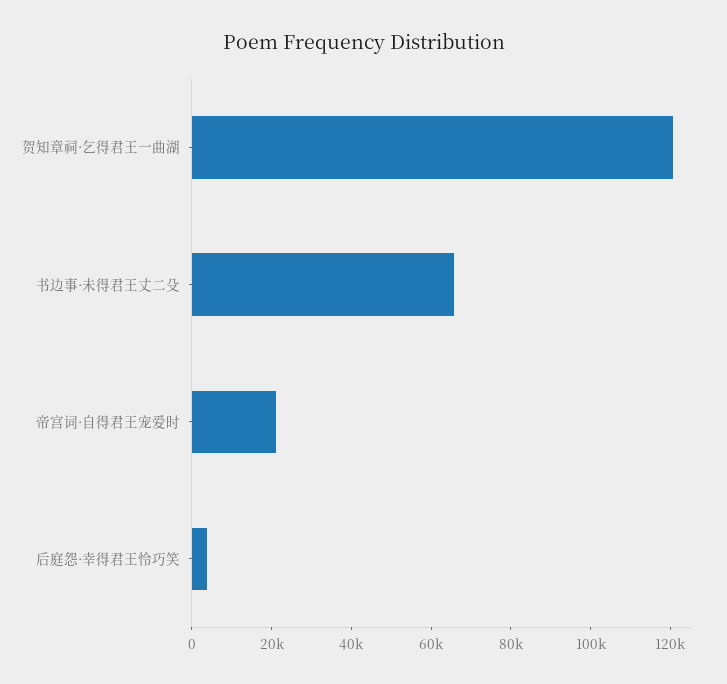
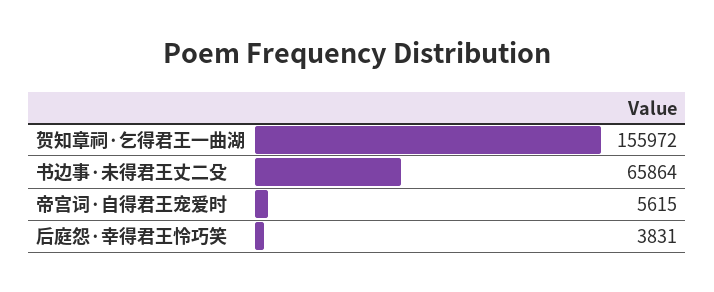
贺知章祠·乞得君王一曲湖: 120000 -> 155972
帝宫词·自得君王宠爱时: 20000 -> 5615

